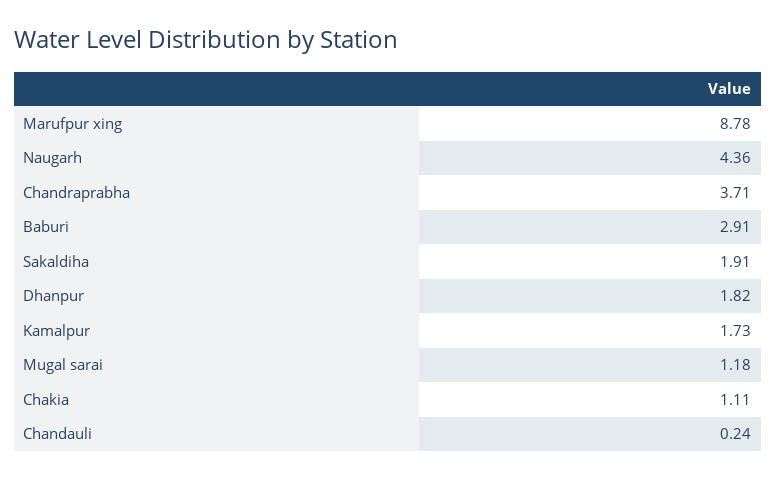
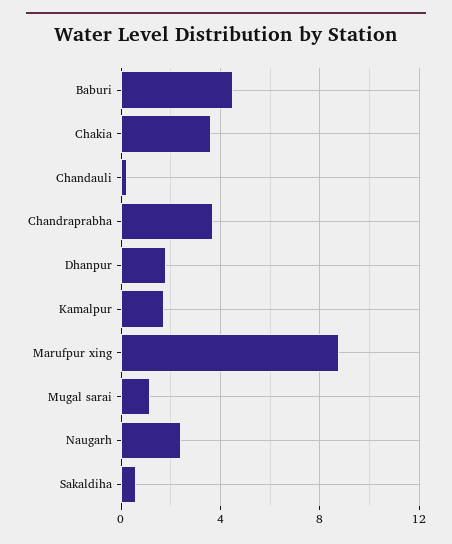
Naugarh: 4.36 -> 2.5
Baburi: 2.91 -> 4.5
Sakaldiha: 1.91 -> 0.5
Chakia: 1.11 -> 3.5

